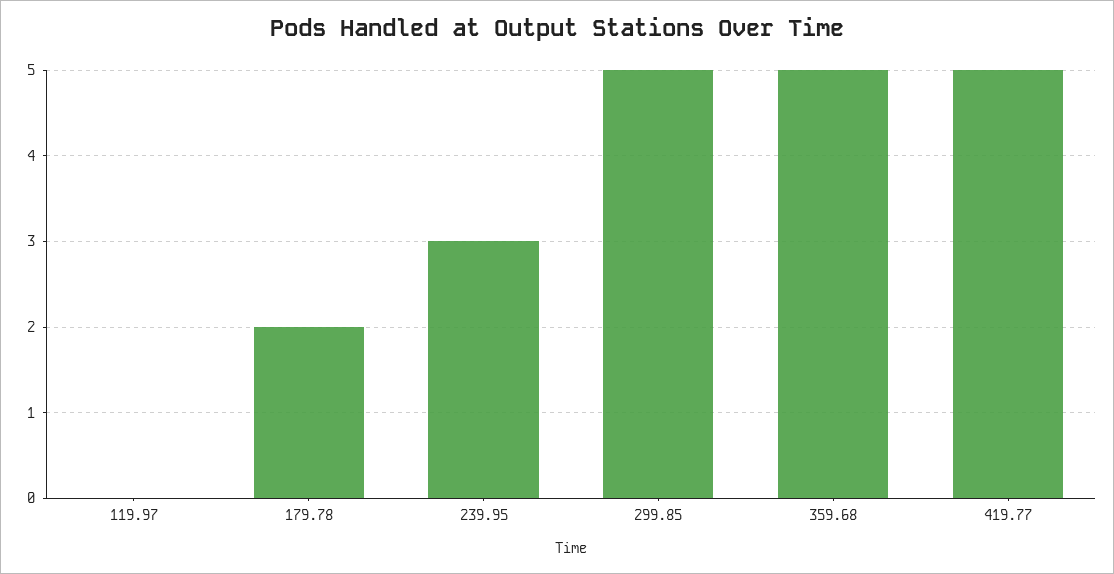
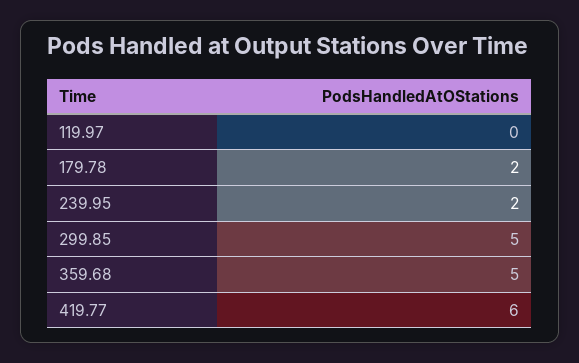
239.95: 3 -> 2
419.77: 5 -> 6

